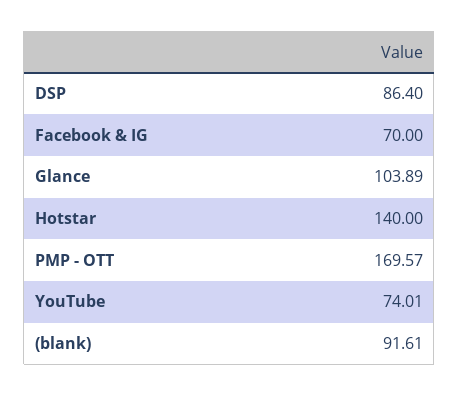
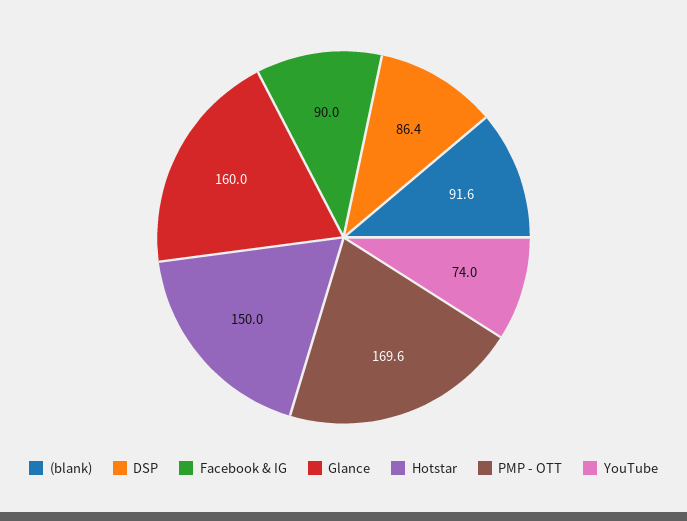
Facebook & IG: 70 -> 90
Glance: 103.89 -> 160
Hotstar: 140 -> 150

